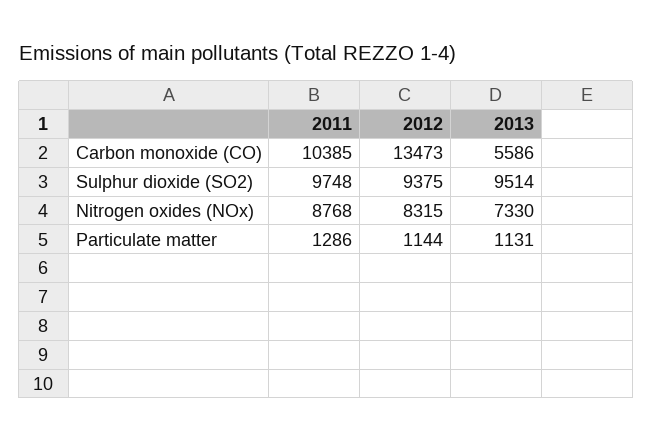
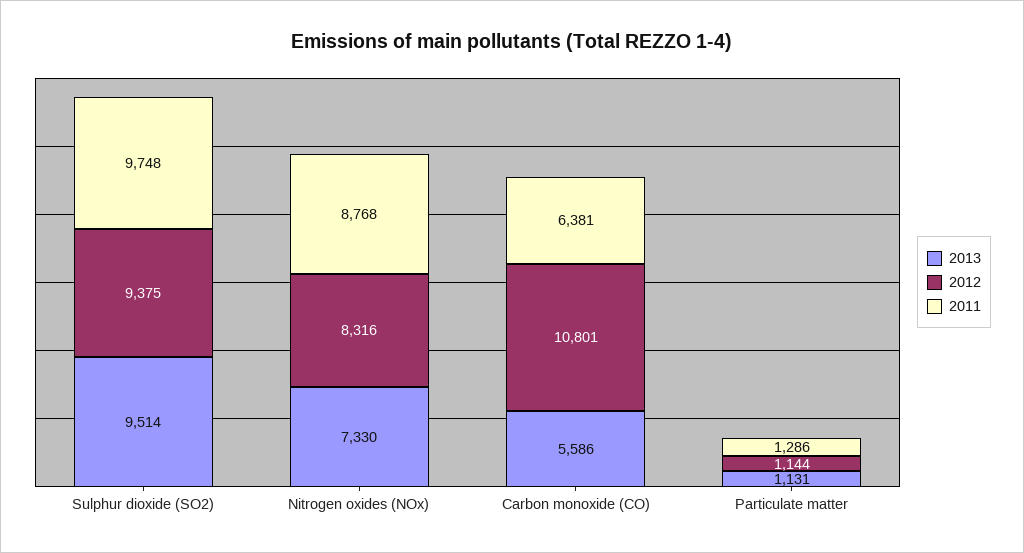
2011, Carbon monoxide (CO): 10385 -> 6381
2012, Carbon monoxide (CO): 13473 -> 10801
2012, Nitrogen oxides (NOx): 8315 -> 8316

